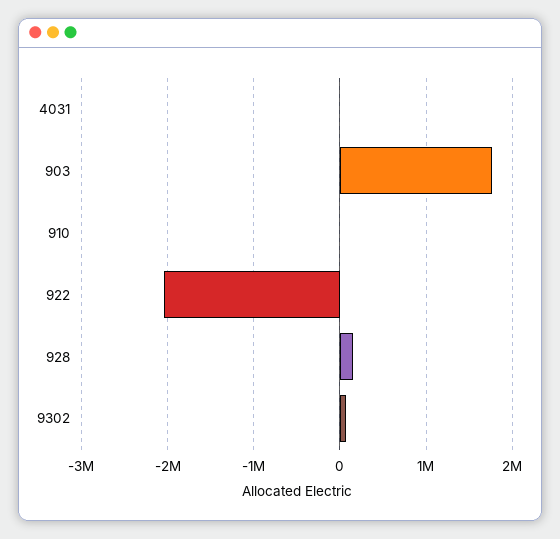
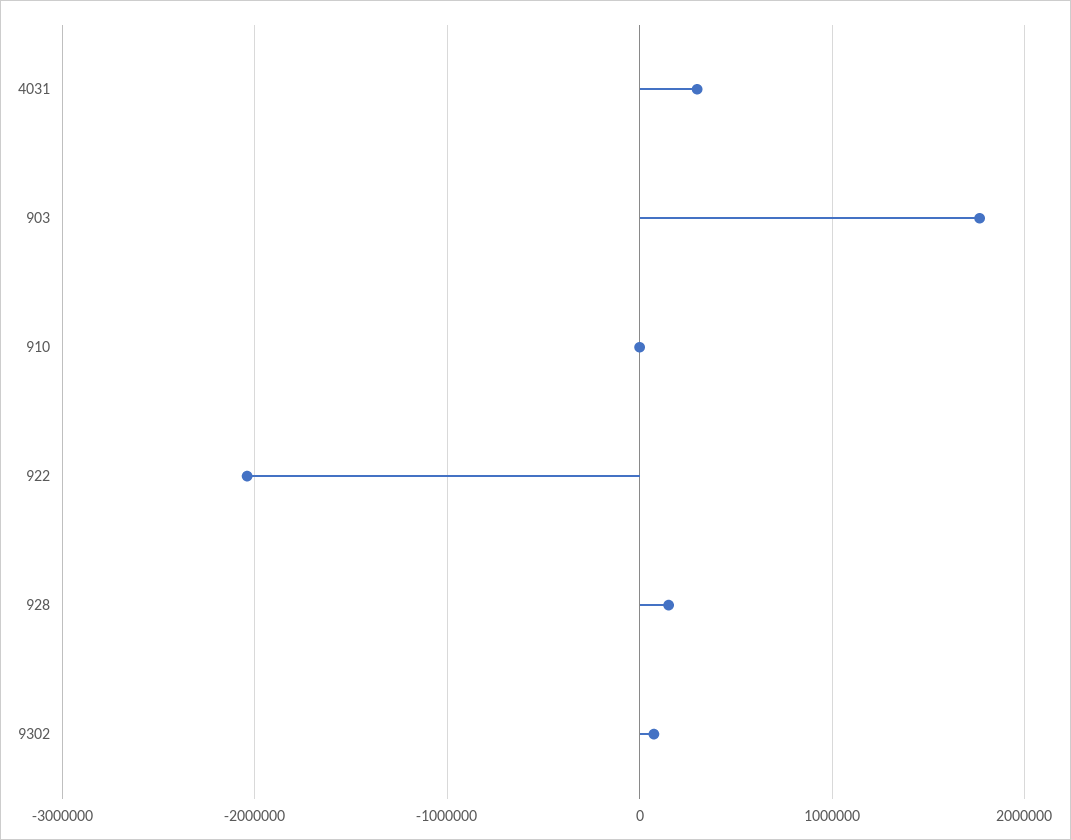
4031: 0 -> 300000

